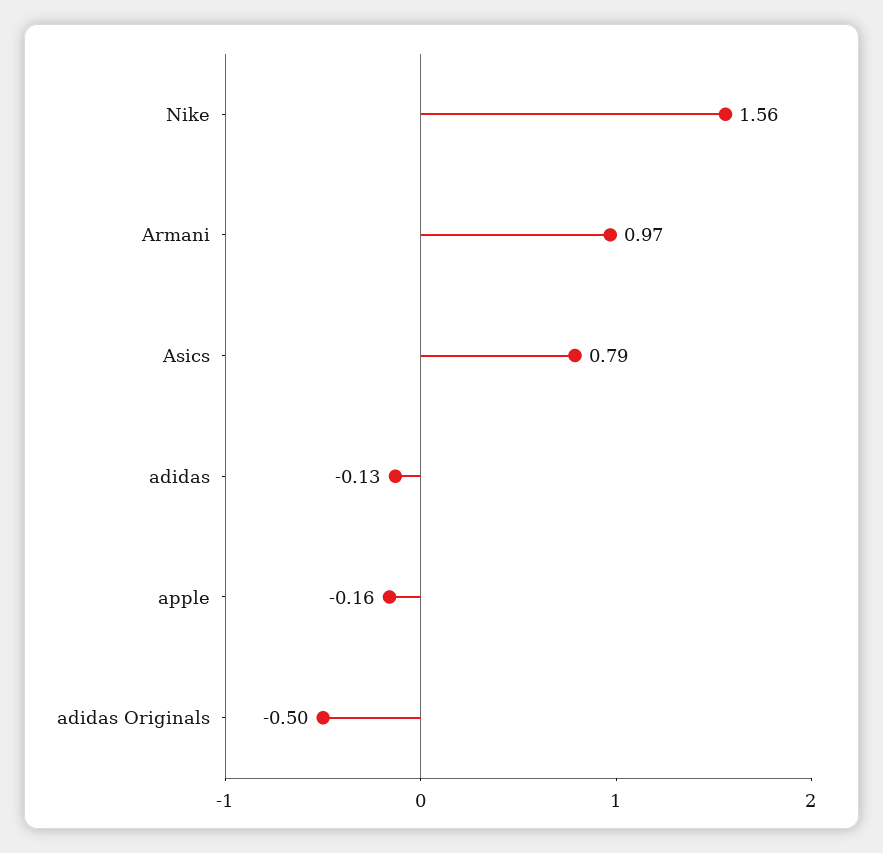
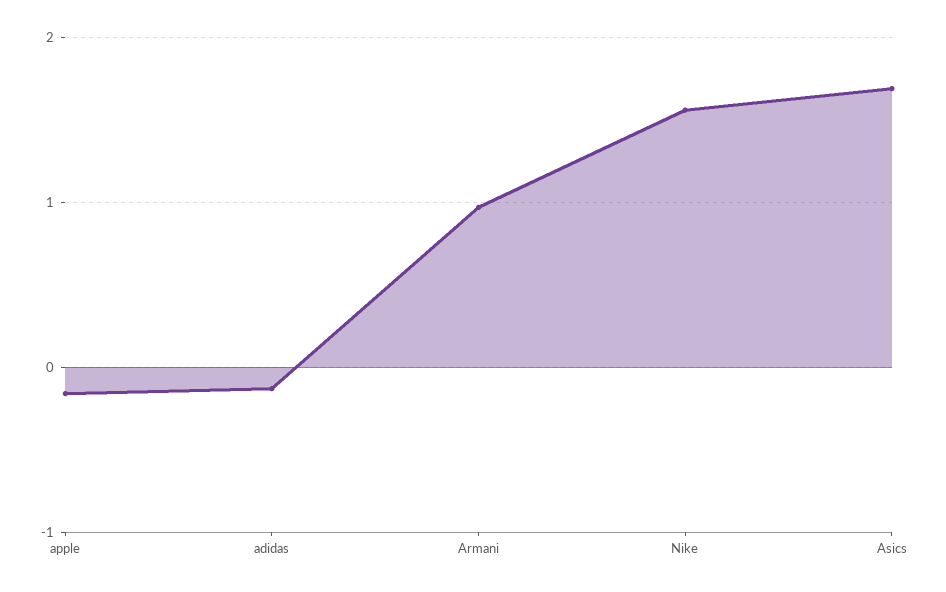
Asics: 0.79 -> 1.7
adidas Originals: -0.5 -> none

